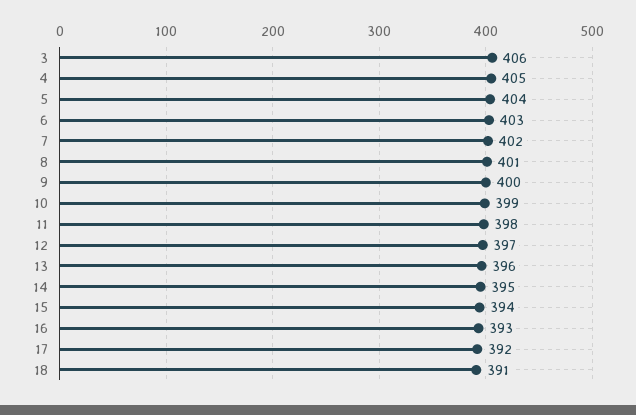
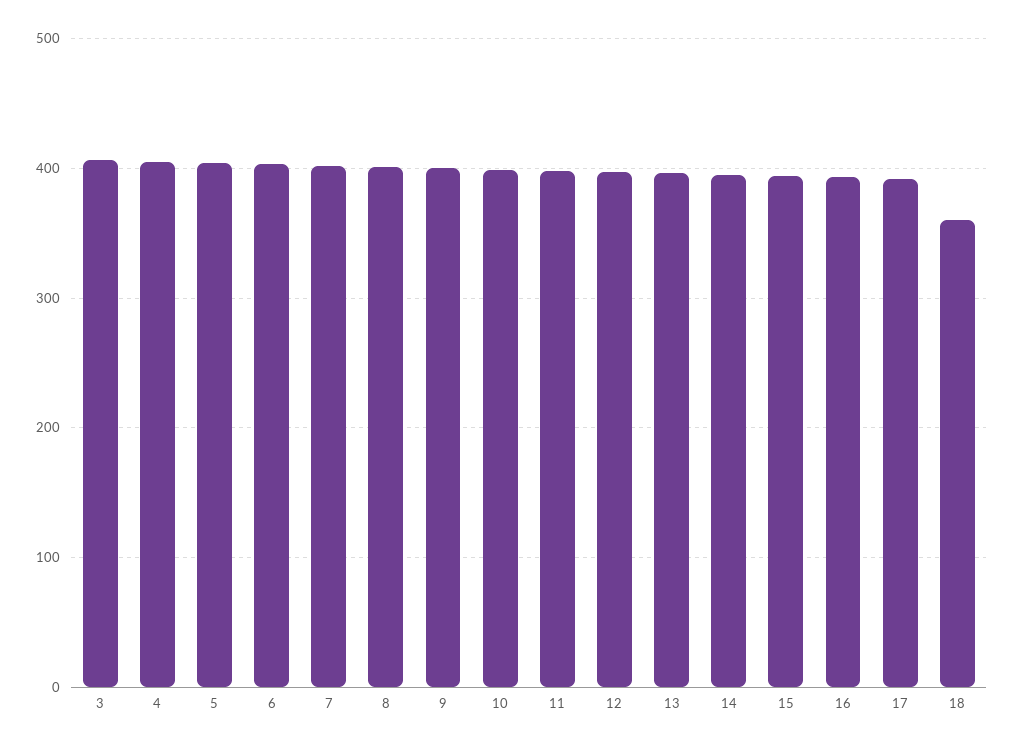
18: 391 -> 360

